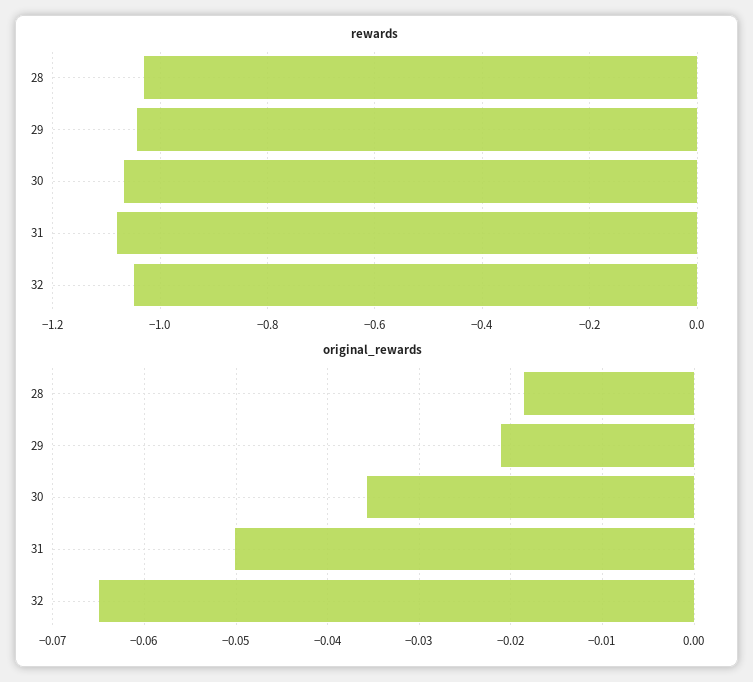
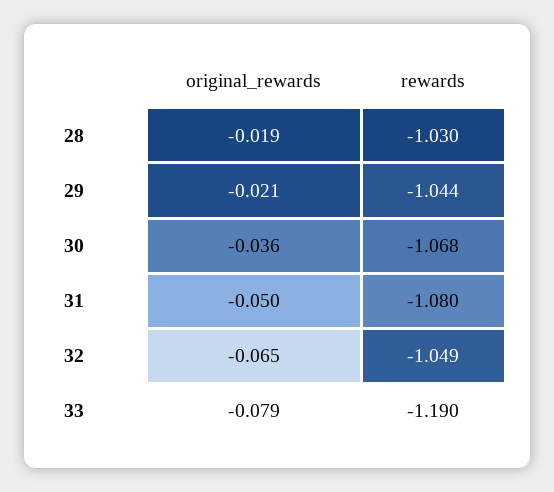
original_rewards, 33: none -> -0.079
rewards, 33: none -> -1.19

